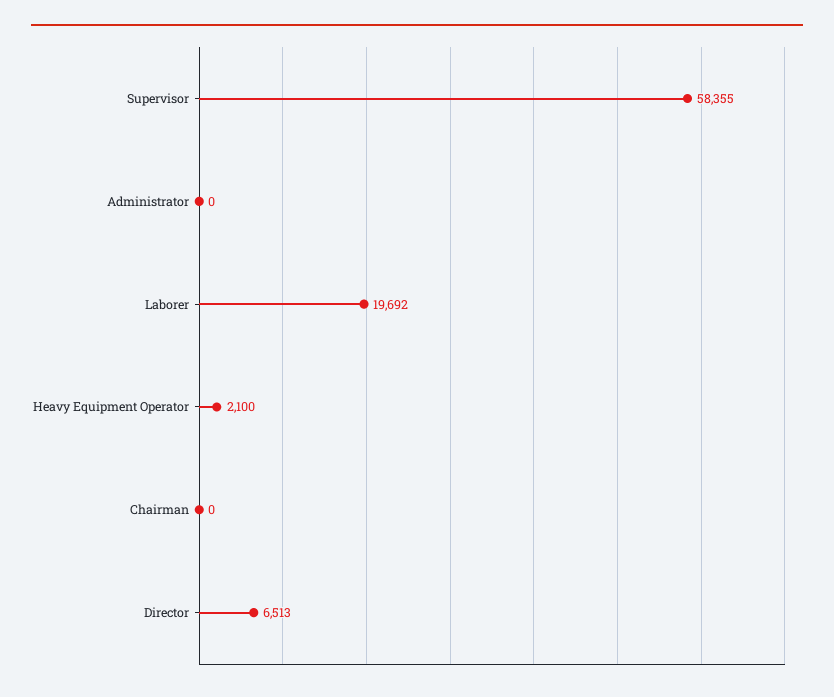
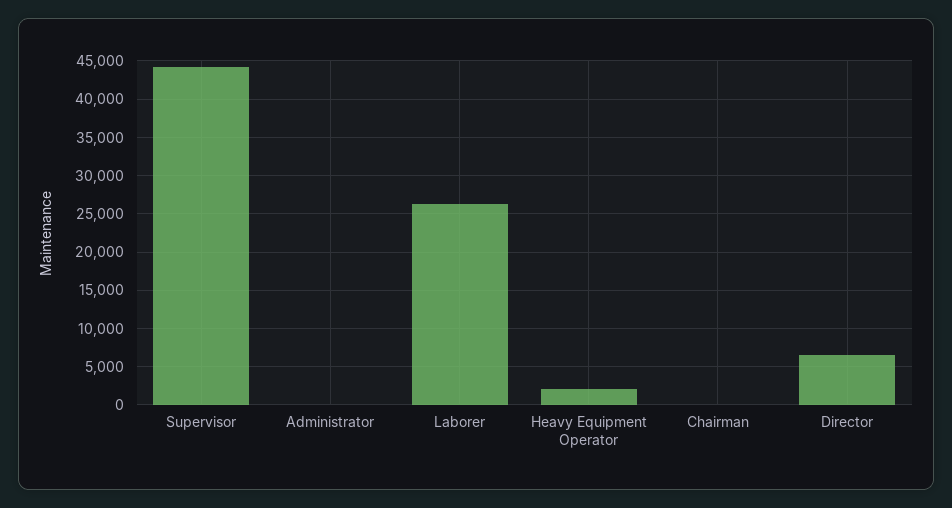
Supervisor: 58355 -> 44000
Laborer: 19692 -> 26000

